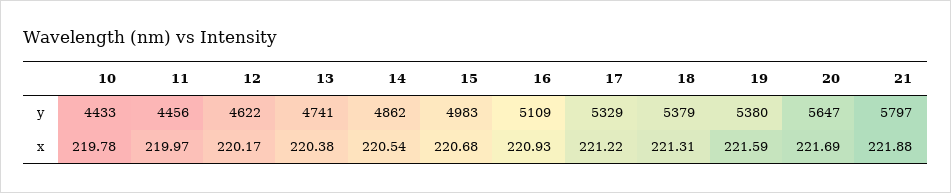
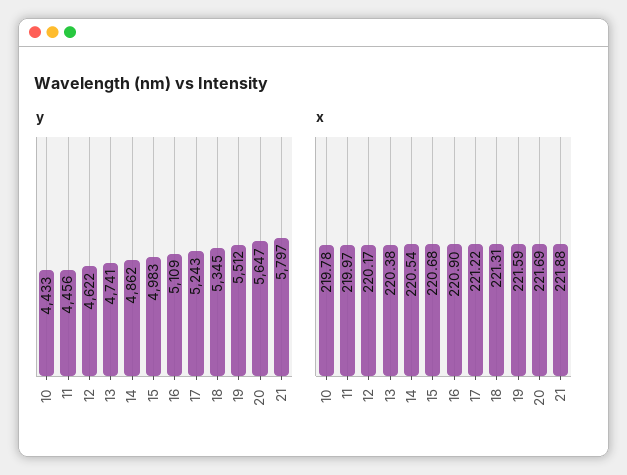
y, 17: 5329 -> 5243
y, 18: 5379 -> 5345
y, 19: 5380 -> 5512
x, 16: 220.93 -> 220.9

